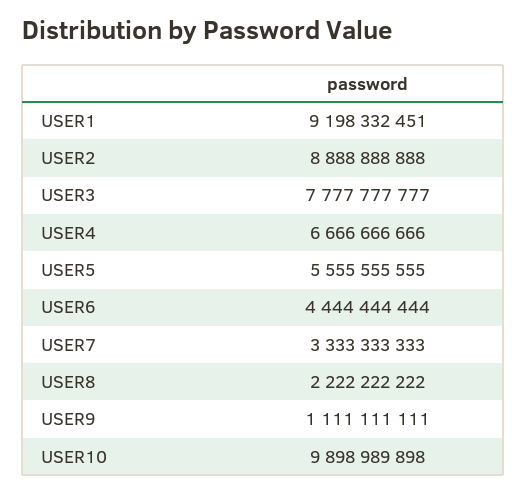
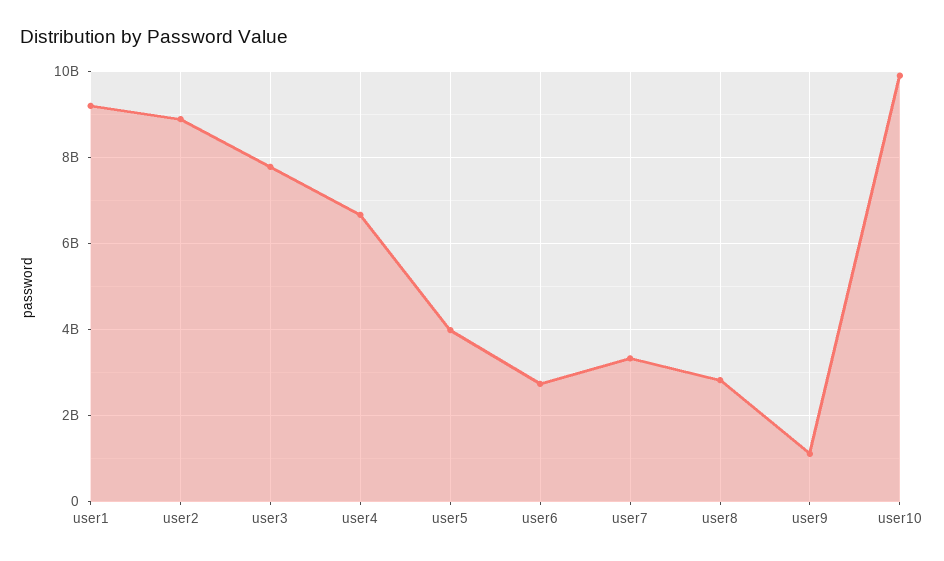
USER5: 5555555555 -> 4000000000
USER6: 4444444444 -> 2800000000
USER8: 2222222222 -> 2800000000

